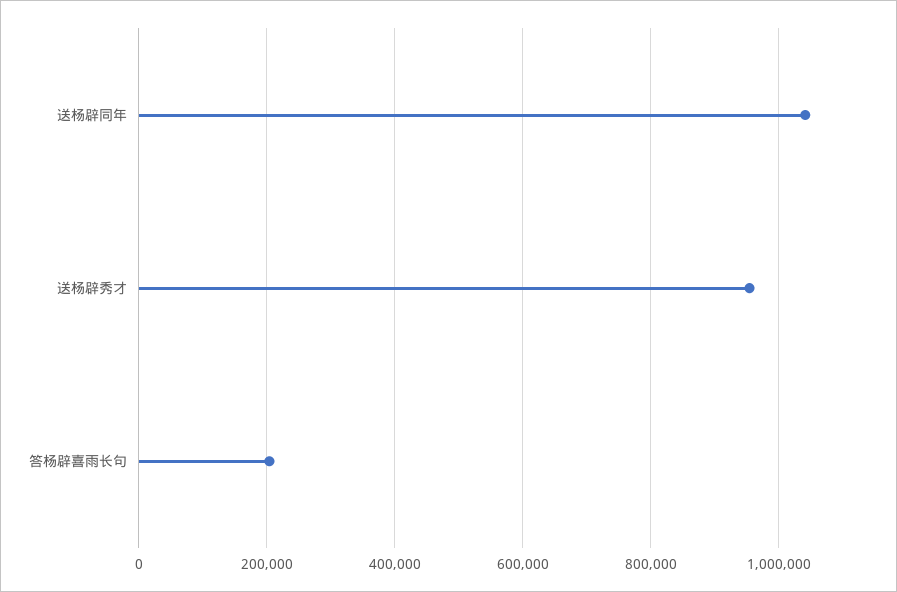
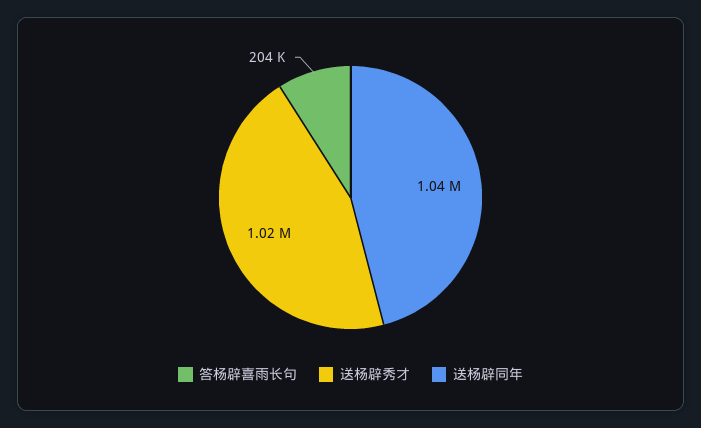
送杨辟秀才: 960000 -> 1020000

